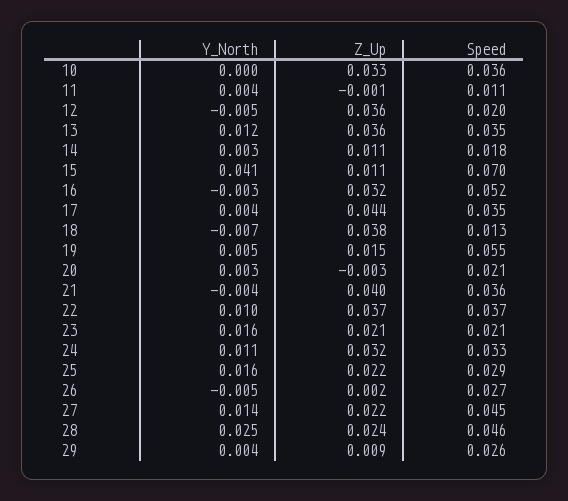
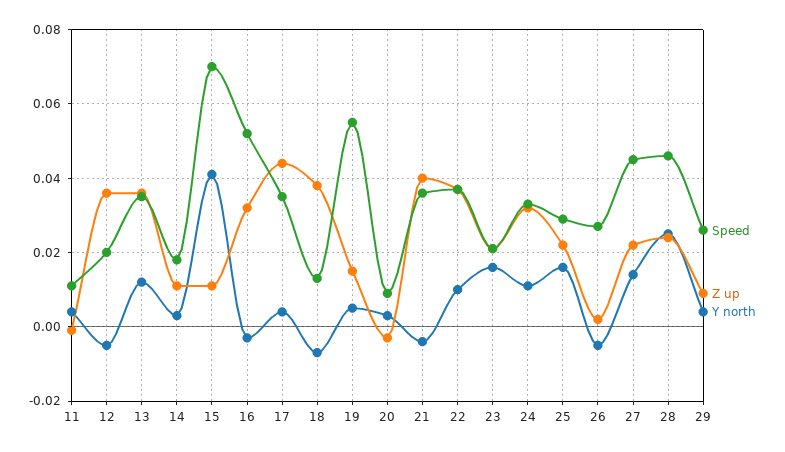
Y_North, 10: 0 -> none
Z_Up, 10: 0.033 -> none
Speed, 10: 0.036 -> none
Speed, 20: 0.021 -> 0.01

